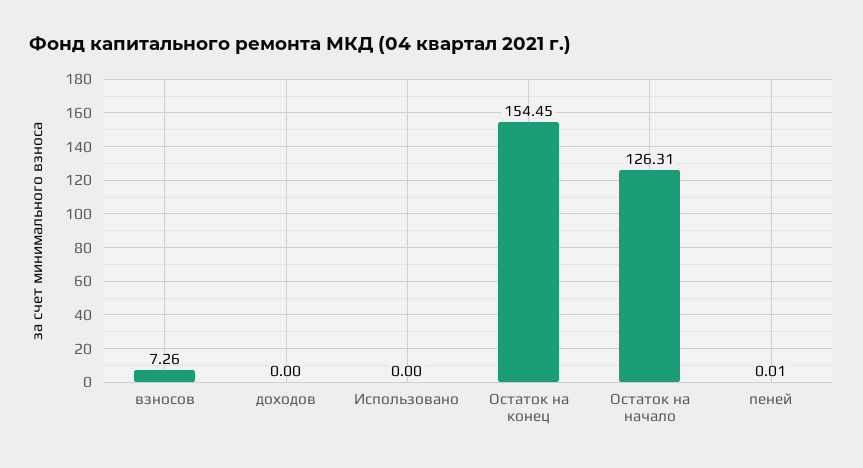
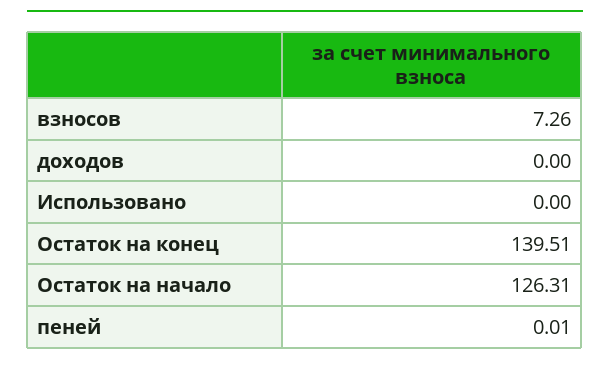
Остаток на конец: 154.45 -> 139.51

